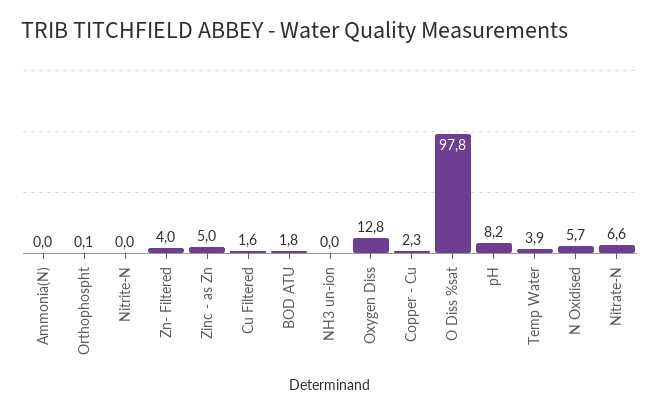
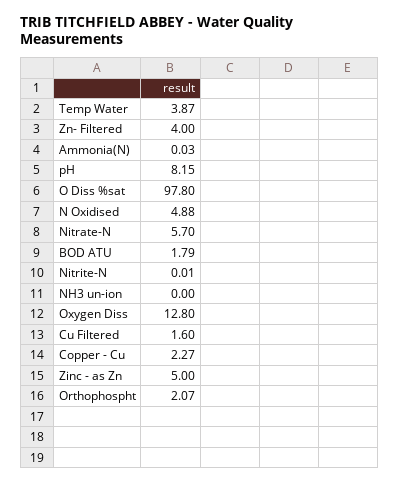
Orthophospht: 0.1 -> 2.07
N Oxidised: 5.7 -> 4.88
Nitrate-N: 6.6 -> 5.7

